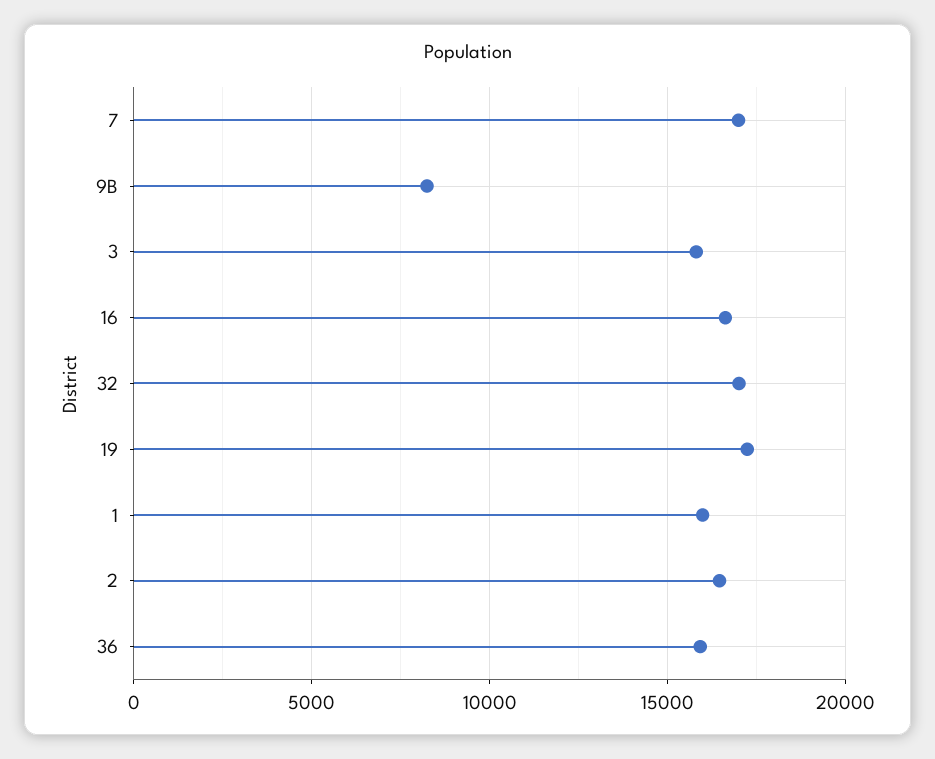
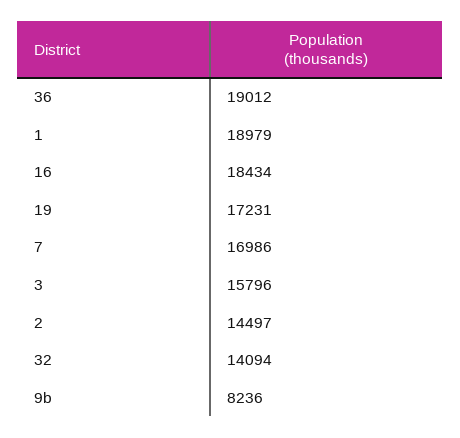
16: 16500 -> 18434
32: 17000 -> 14094
1: 16000 -> 18979
2: 16500 -> 14497
36: 16000 -> 19012

